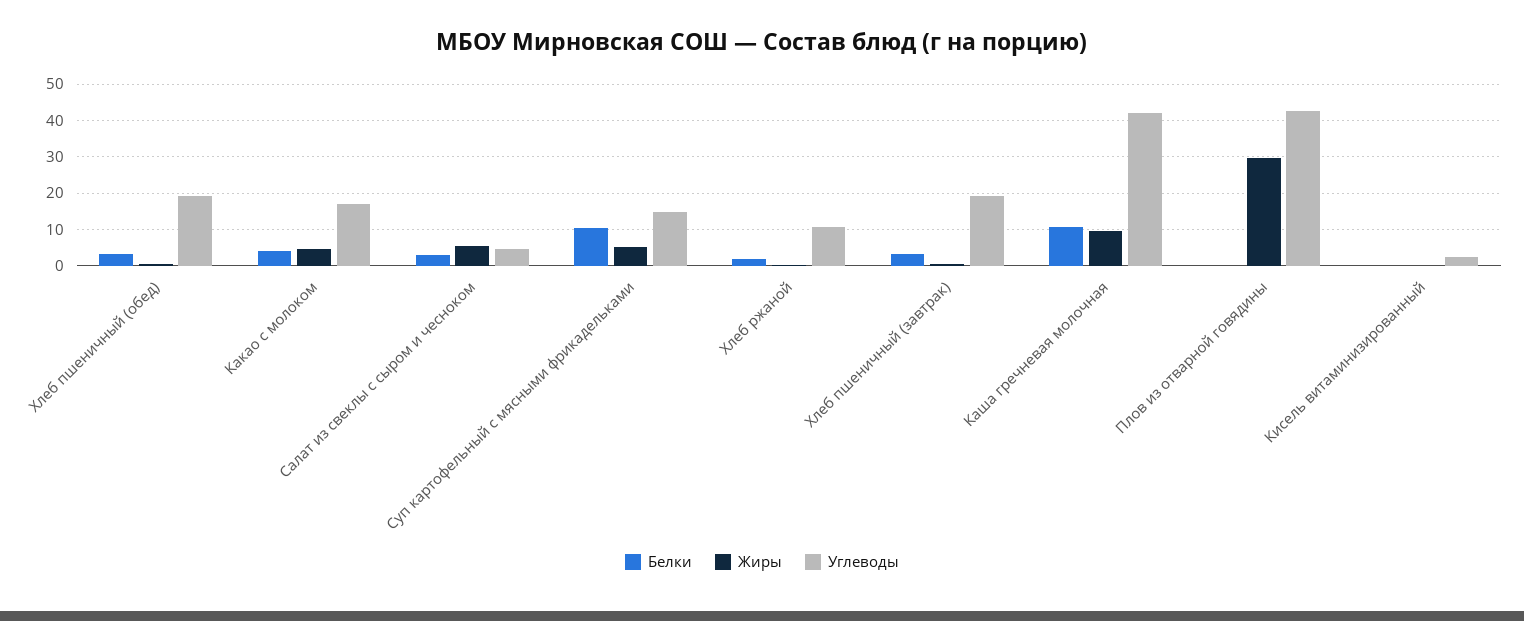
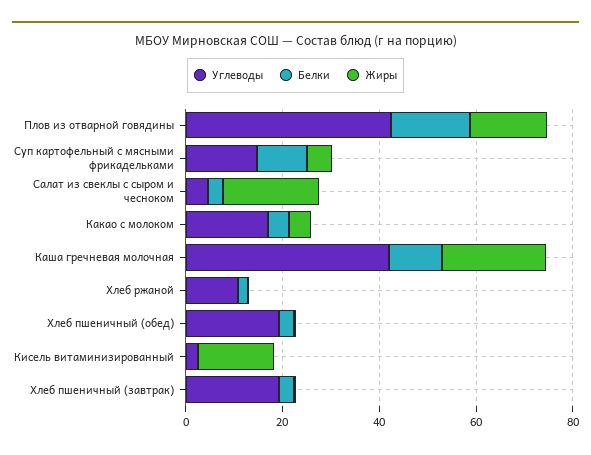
Жиры, Салат из свеклы с сыром и чесноком: 6 -> 20
Жиры, Каша гречневая молочная: 10 -> 20
Белки, Плов из отварной говядины: 0 -> 15
Жиры, Плов из отварной говядины: 30 -> 15
Жиры, Кисель витаминизированный: 0 -> 15

